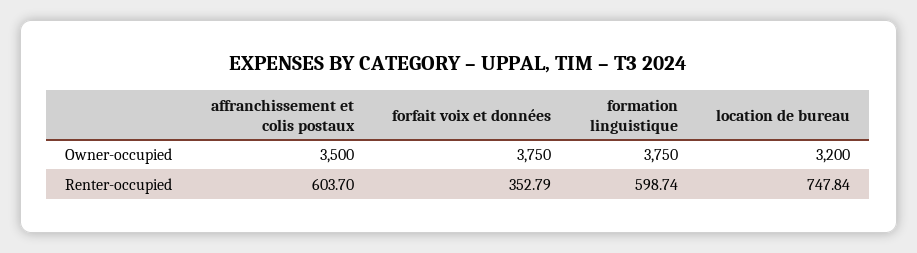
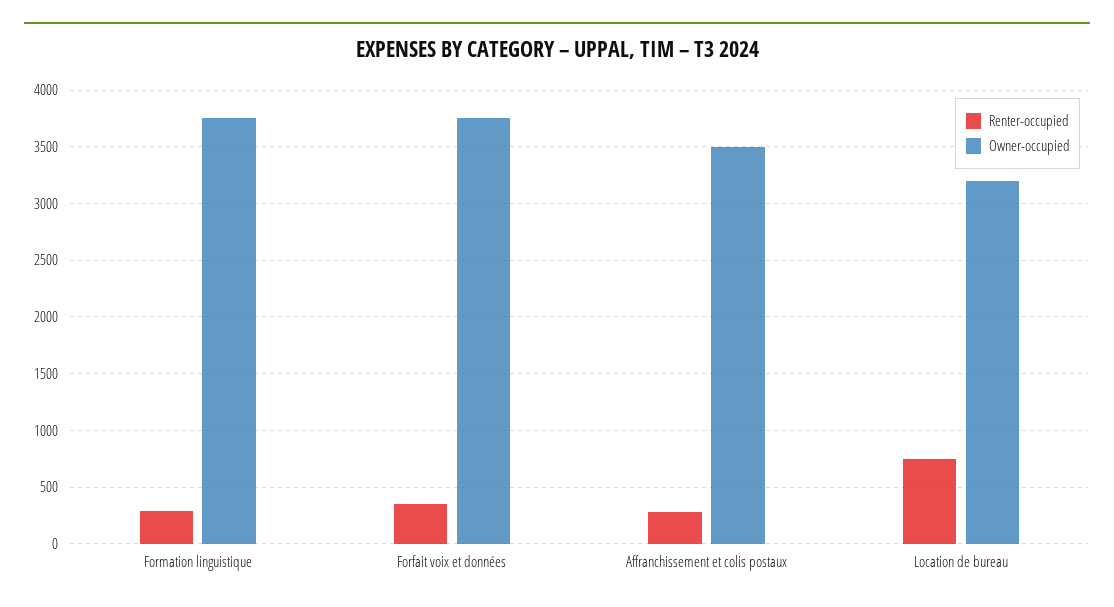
Renter-occupied, affranchissement et colis postaux: 603.7 -> 300
Renter-occupied, formation linguistique: 598.74 -> 300

